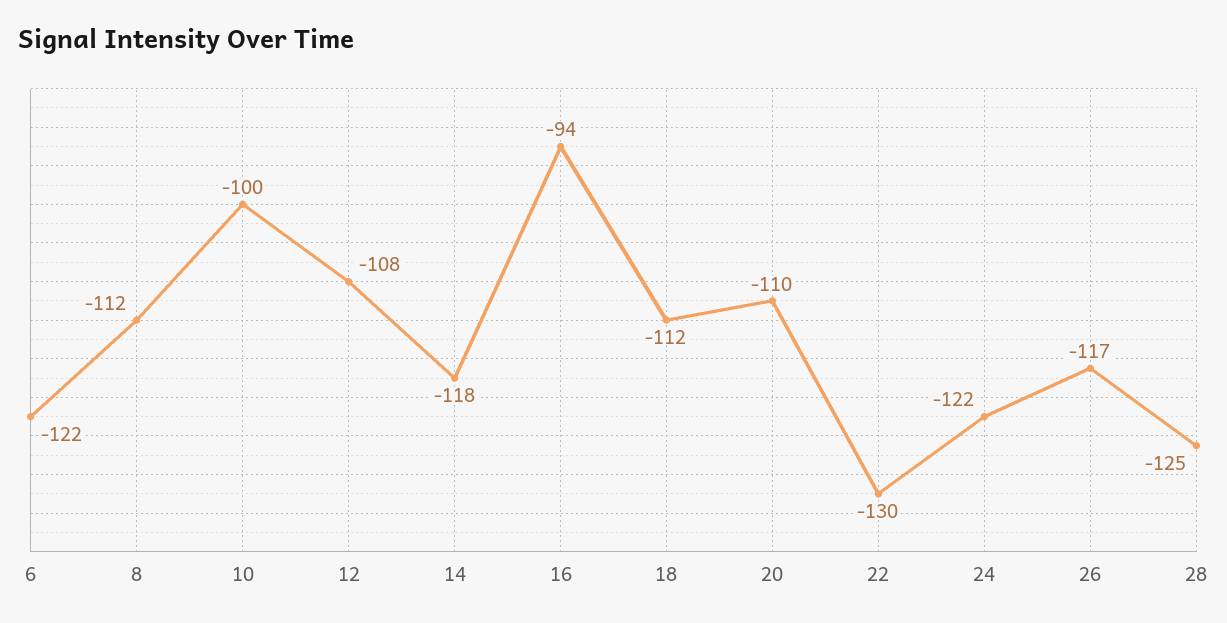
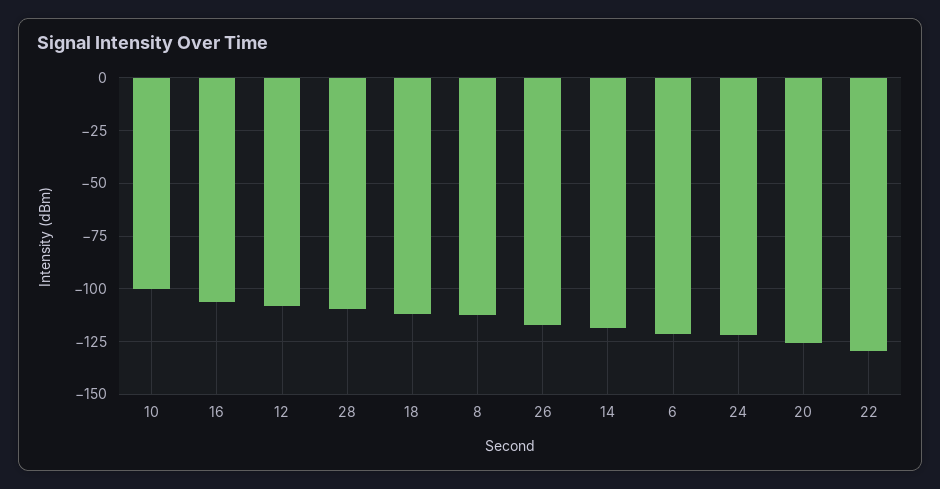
16: -94 -> -105
20: -110 -> -125
28: -125 -> -110

